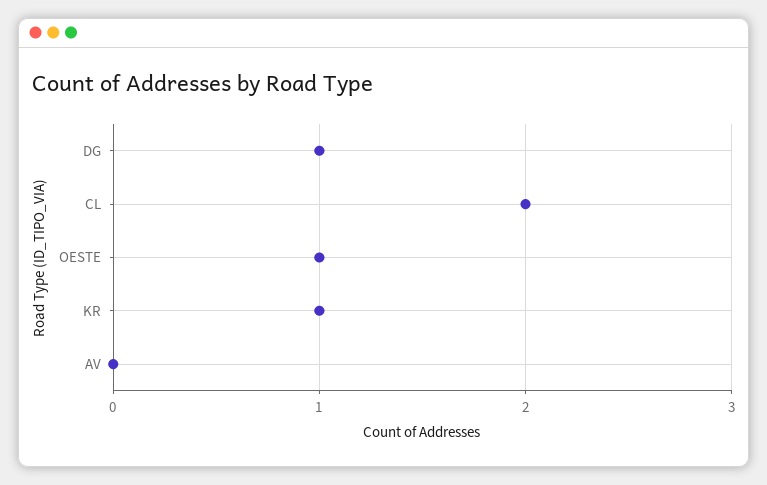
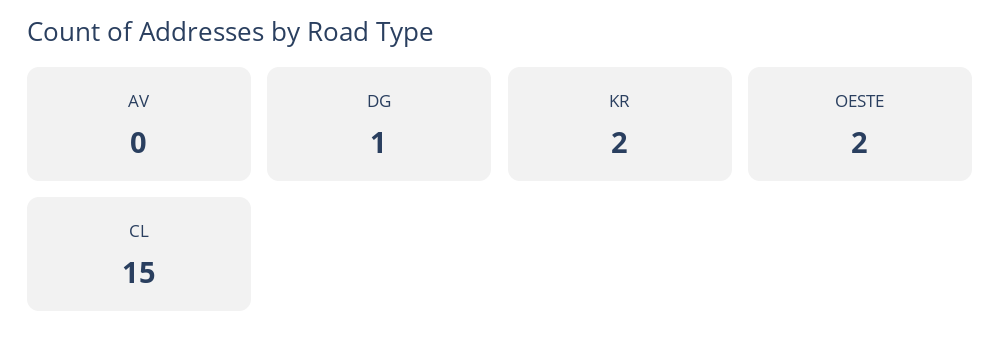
CL: 2 -> 15
OESTE: 1 -> 2
KR: 1 -> 2

